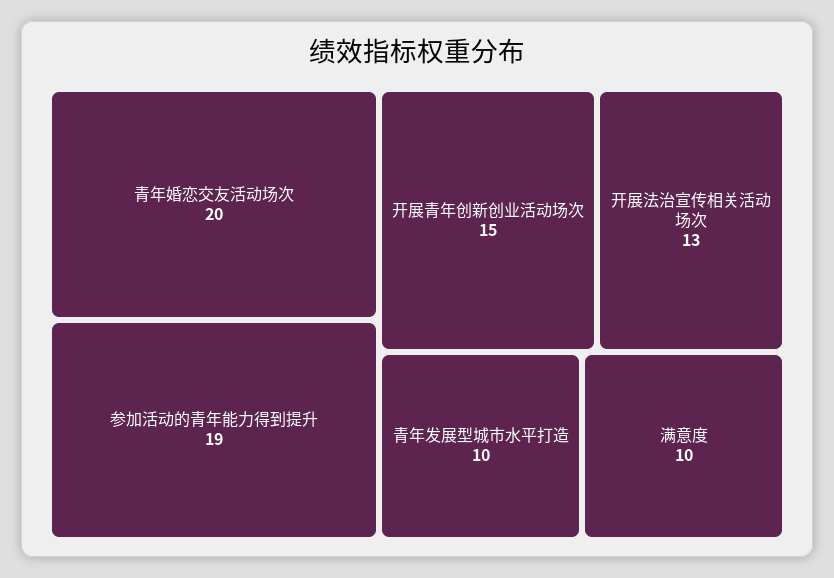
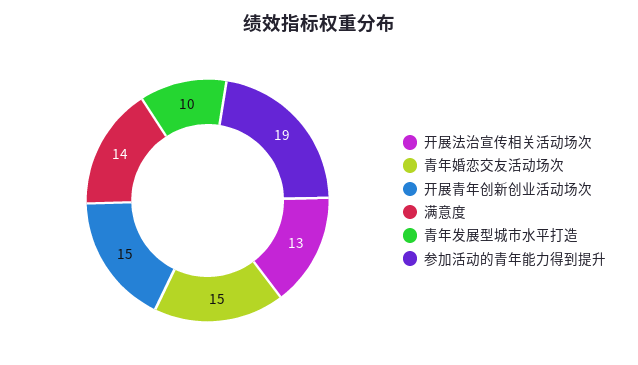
青年婚恋交友活动场次: 20 -> 15
满意度: 10 -> 14

